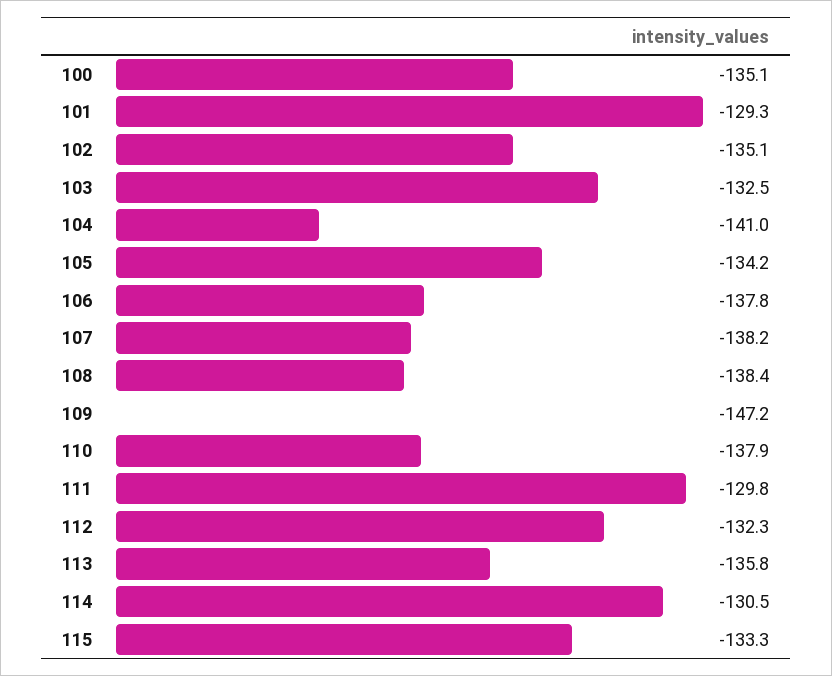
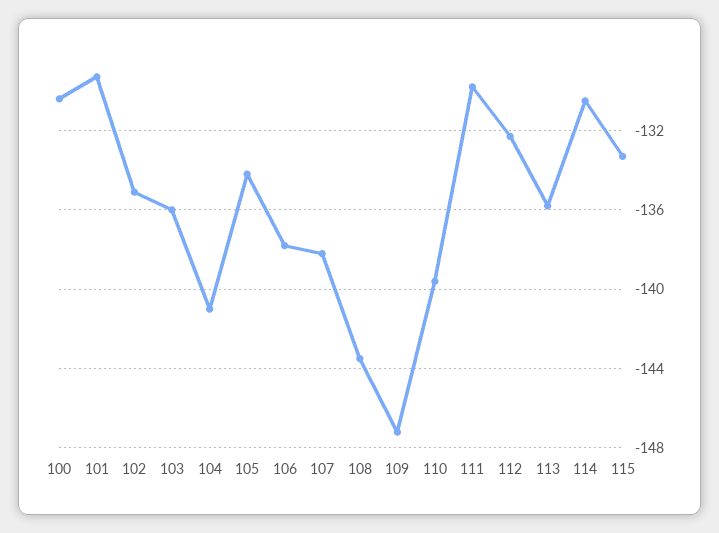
100: -135.1 -> -130.5
103: -132.5 -> -136
108: -138.4 -> -143.5
110: -137.9 -> -139.5

